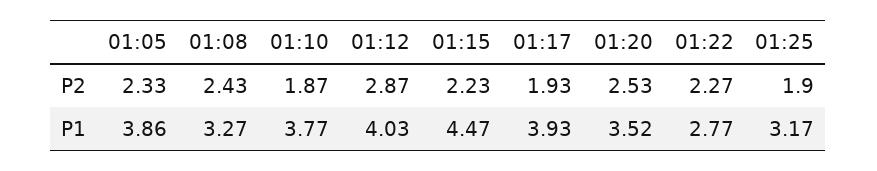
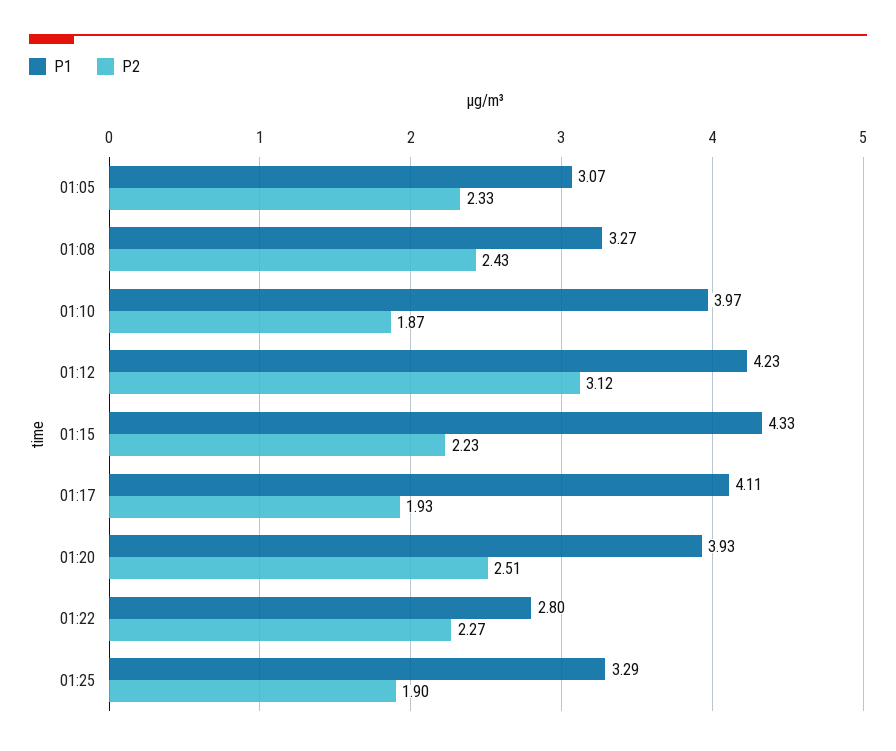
P2, 01:12: 2.87 -> 3.12
P2, 01:20: 2.53 -> 2.51
P1, 01:05: 3.86 -> 3.07
P1, 01:10: 3.77 -> 3.97
P1, 01:12: 4.03 -> 4.23
P1, 01:15: 4.47 -> 4.33
P1, 01:17: 3.93 -> 4.11
P1, 01:20: 3.52 -> 3.93
P1, 01:22: 2.77 -> 2.8
P1, 01:25: 3.17 -> 3.29

